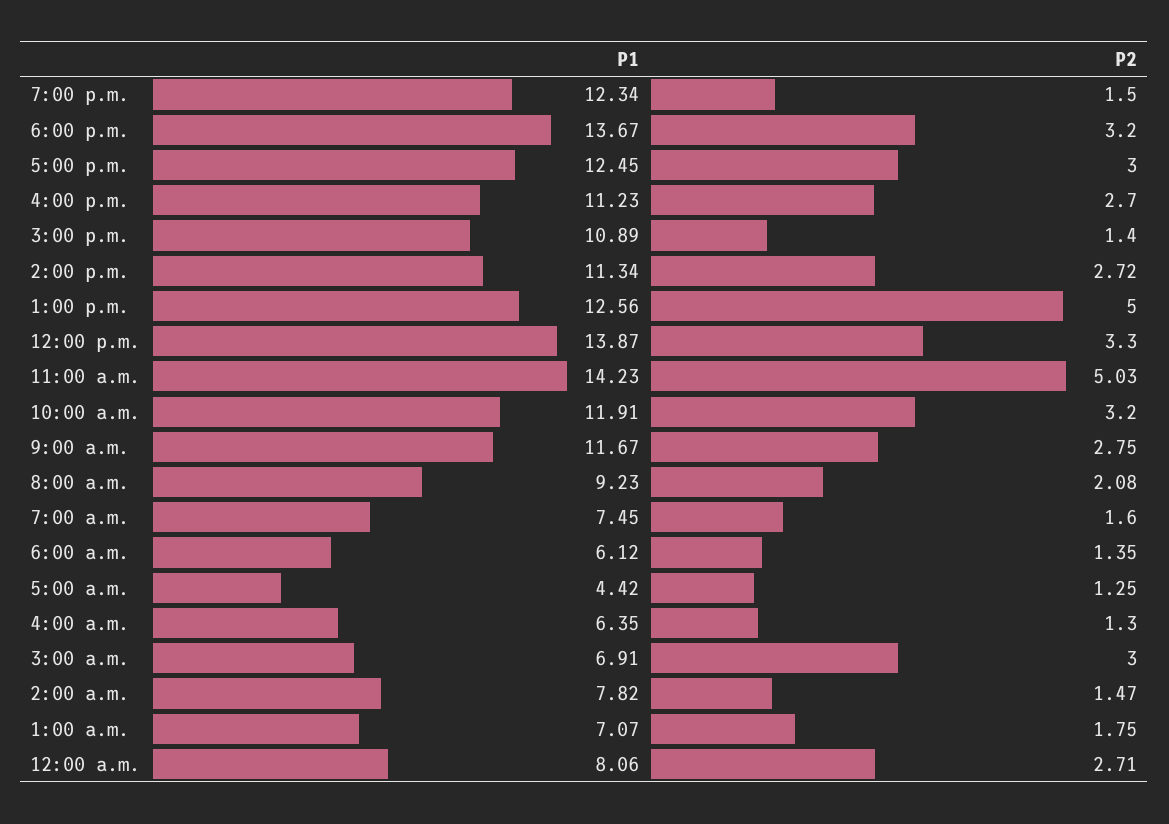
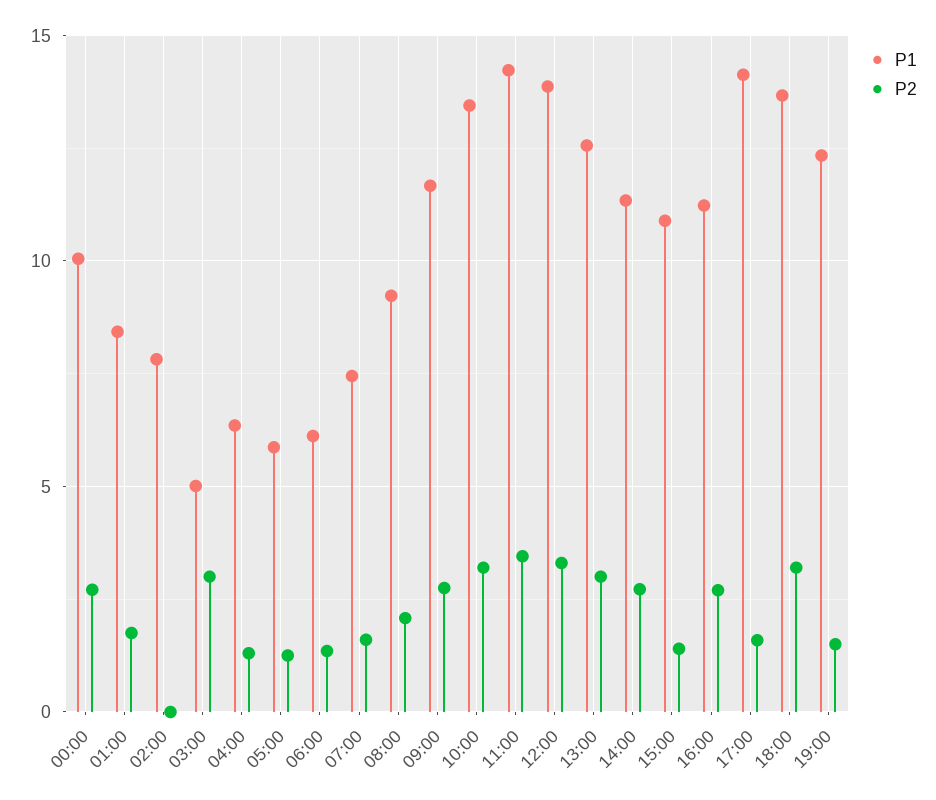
P1, 5:00 p.m.: 12.45 -> 14
P2, 5:00 p.m.: 3 -> 1.5
P2, 1:00 p.m.: 5 -> 3
P2, 11:00 a.m.: 5.03 -> 3.5
P1, 10:00 a.m.: 11.91 -> 13.5
P1, 5:00 a.m.: 4.42 -> 6
P1, 3:00 a.m.: 6.91 -> 5
P2, 2:00 a.m.: 1.47 -> 0
P1, 1:00 a.m.: 7.07 -> 8.5
P1, 12:00 a.m.: 8.06 -> 10

